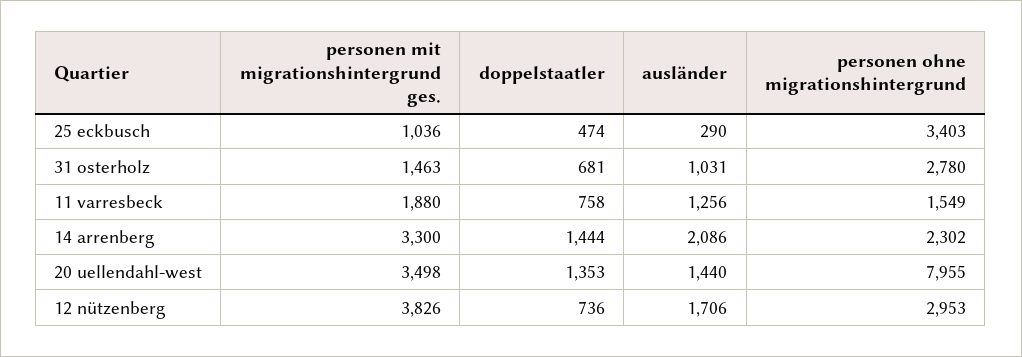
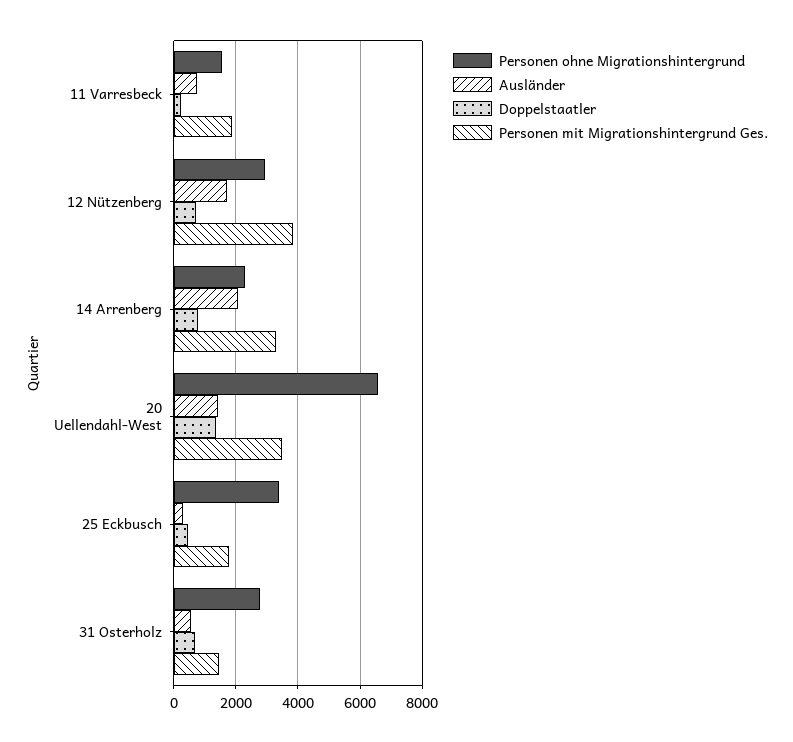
personen mit migrationshintergrund ges., 25 eckbusch: 1036 -> 1800
ausländer, 31 osterholz: 1031 -> 600
doppelstaatler, 11 varresbeck: 758 -> 200
ausländer, 11 varresbeck: 1256 -> 800
doppelstaatler, 14 arrenberg: 1444 -> 800
personen ohne migrationshintergrund, 20 uellendahl-west: 7955 -> 6600

